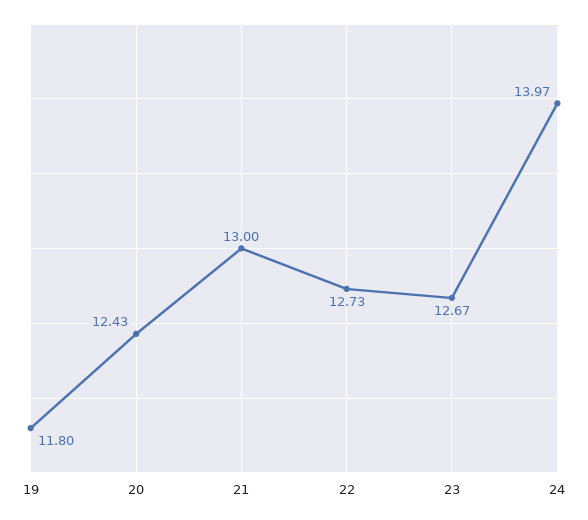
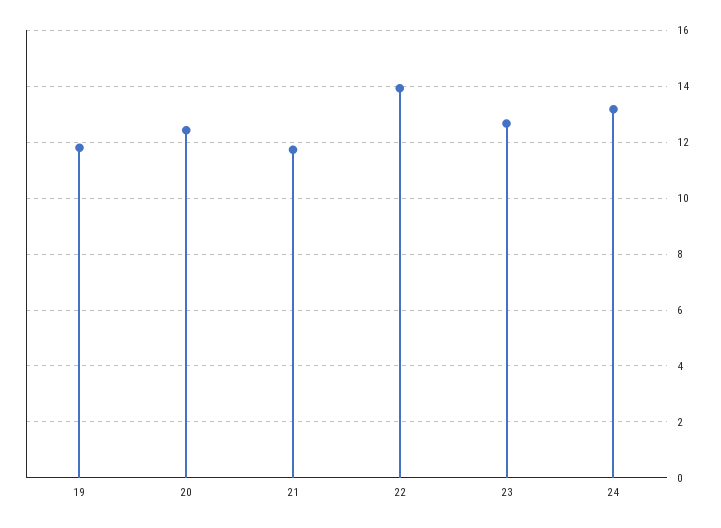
21: 13 -> 11.75
22: 12.73 -> 14
24: 13.97 -> 13.25

